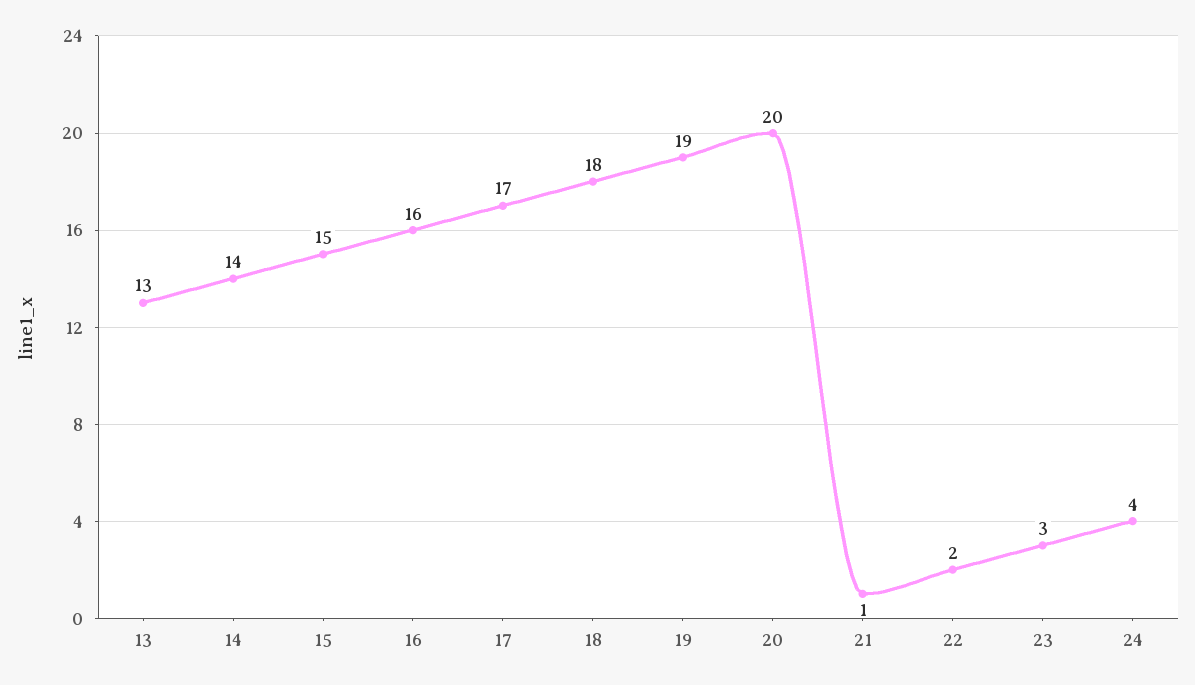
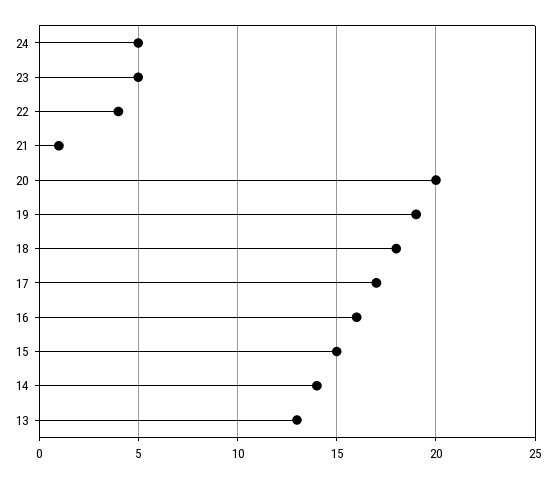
22: 2 -> 4
23: 3 -> 5
24: 4 -> 5

